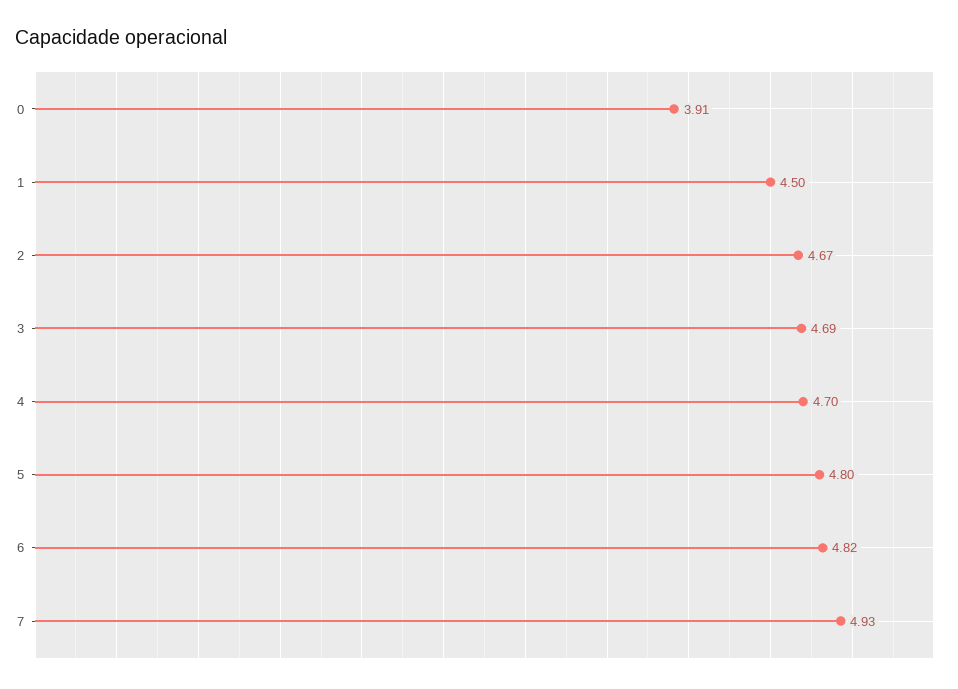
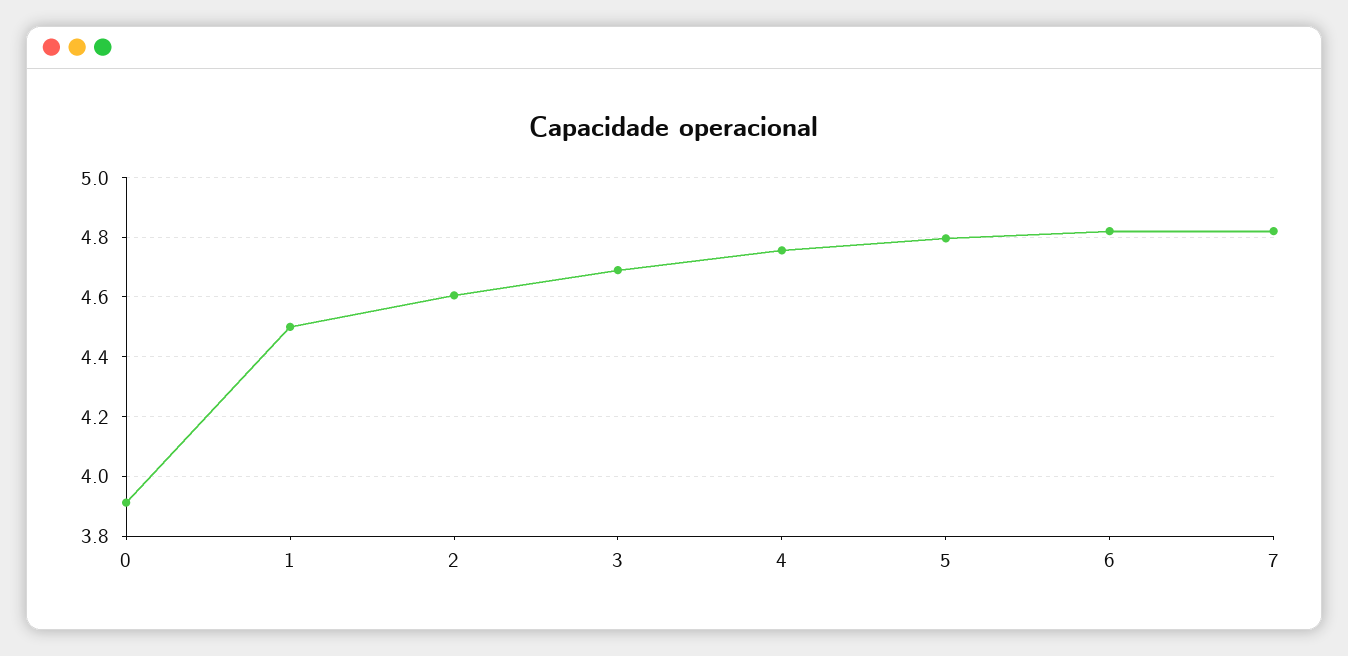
2: 4.67 -> 4.6
4: 4.7 -> 4.75
7: 4.93 -> 4.825

